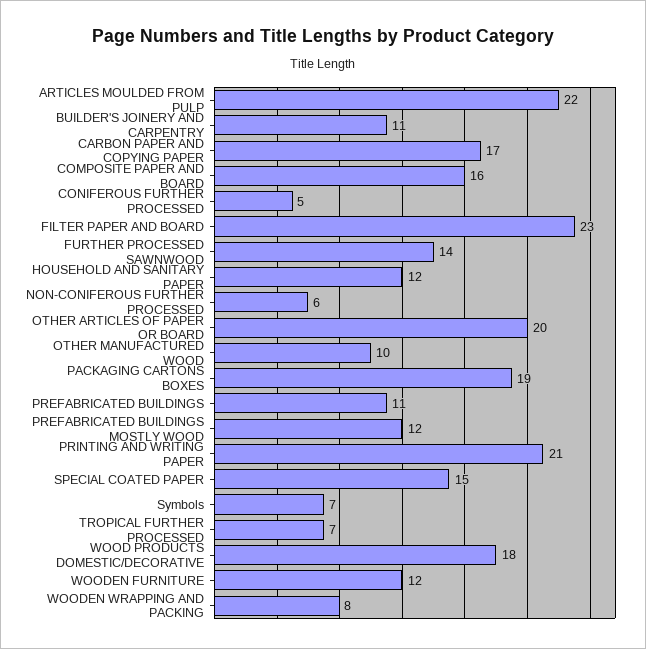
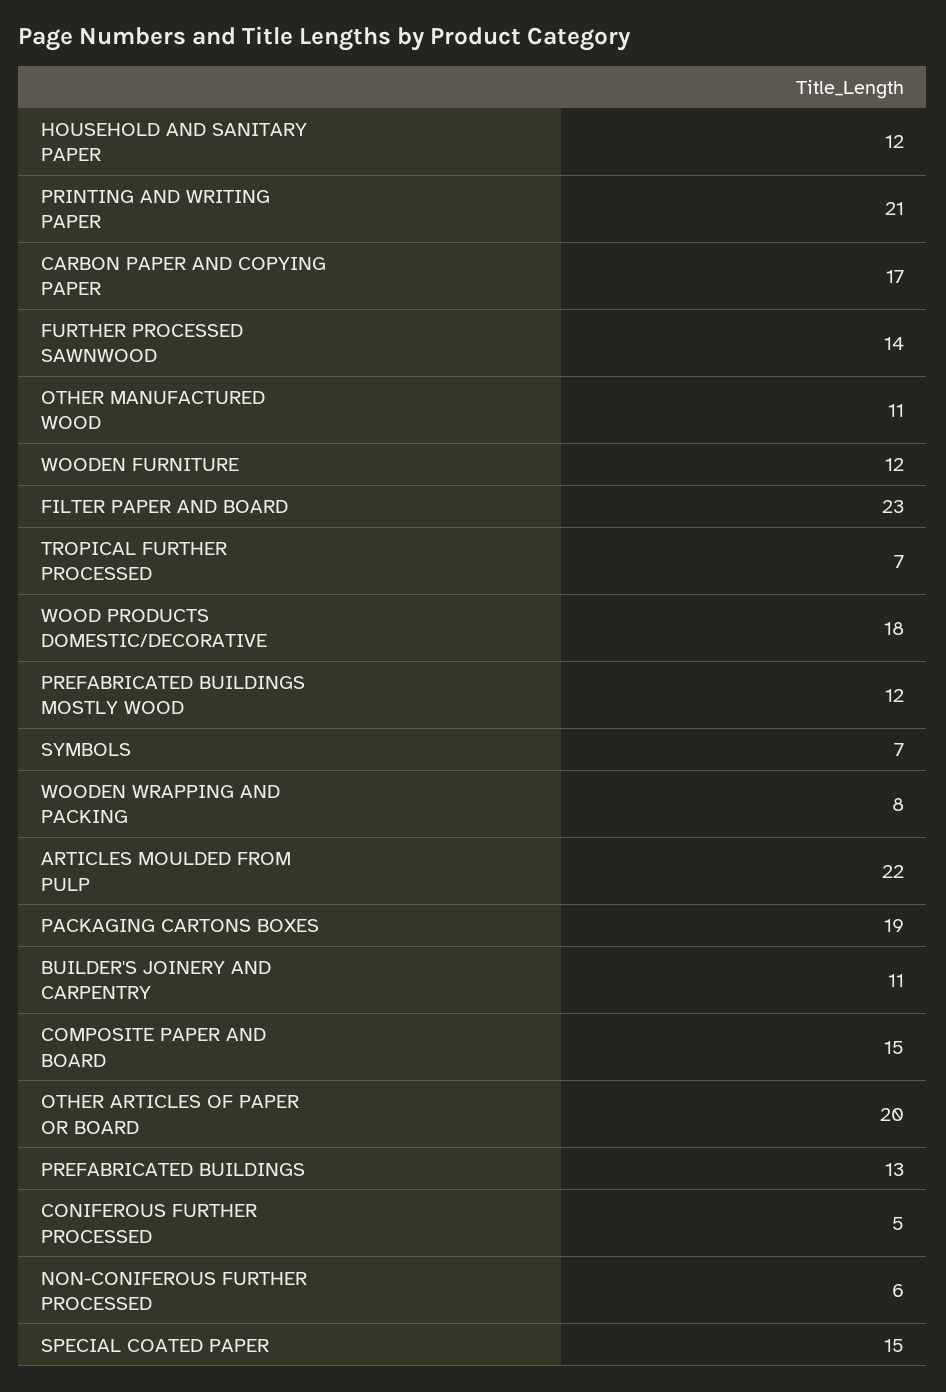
COMPOSITE PAPER AND BOARD: 16 -> 15
OTHER MANUFACTURED WOOD: 10 -> 11
PREFABRICATED BUILDINGS: 11 -> 13

